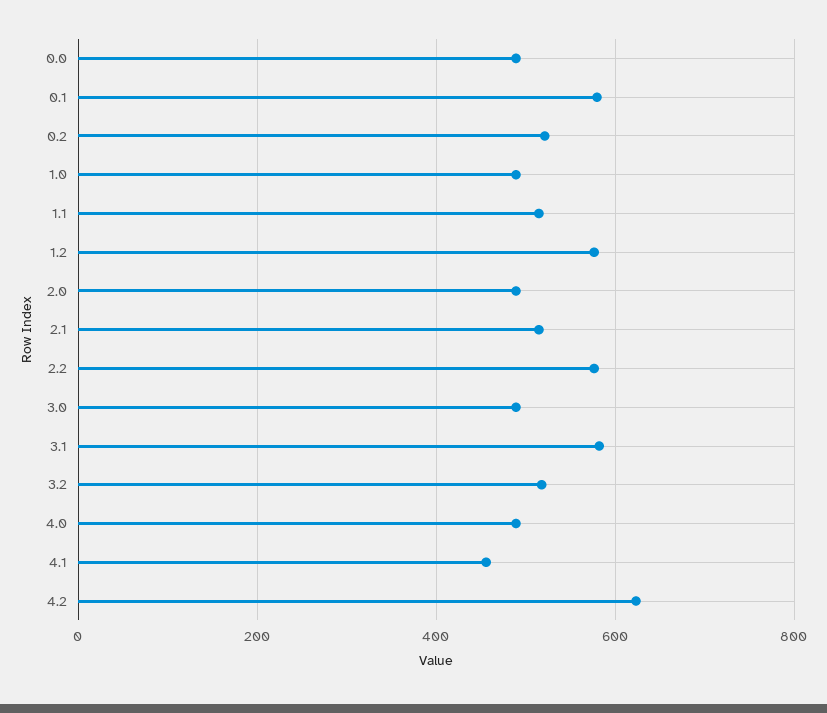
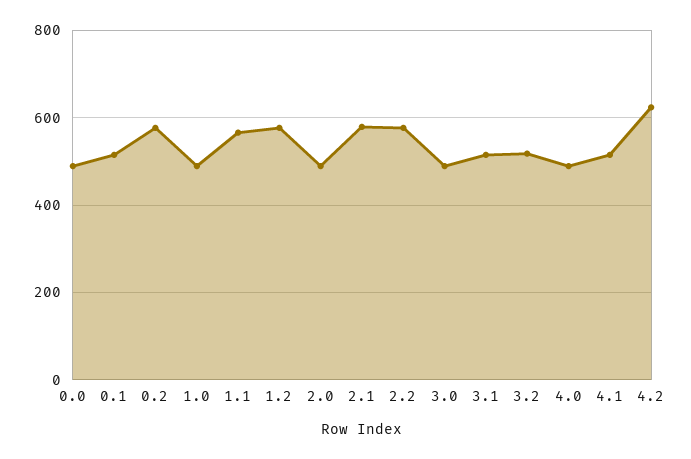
0.1: 580 -> 520
0.2: 520 -> 580
1.1: 520 -> 560
2.1: 520 -> 580
3.1: 580 -> 520
4.1: 460 -> 520

